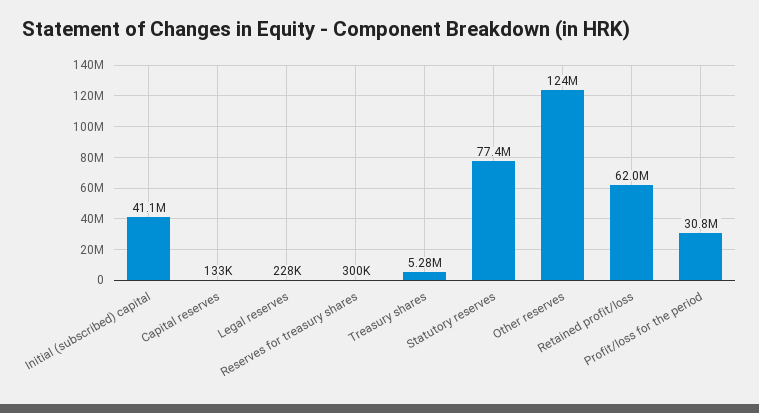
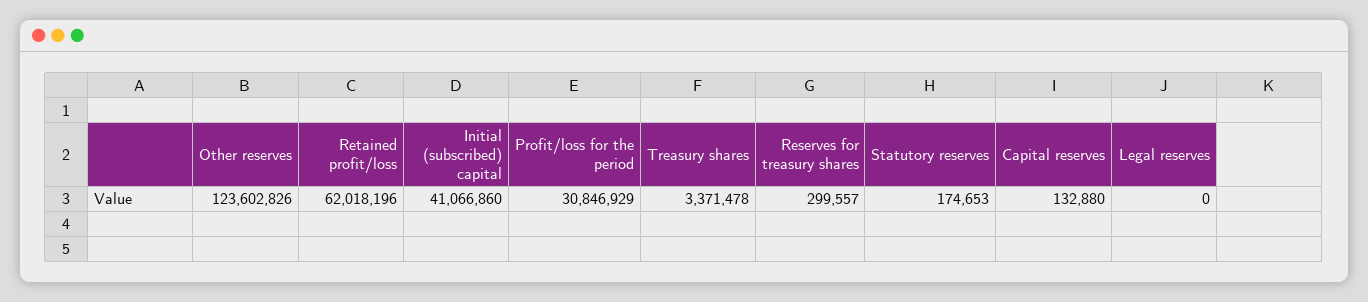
Legal reserves: 228000 -> 0
Treasury shares: 5280000 -> 3371478
Statutory reserves: 77400000 -> 174653

